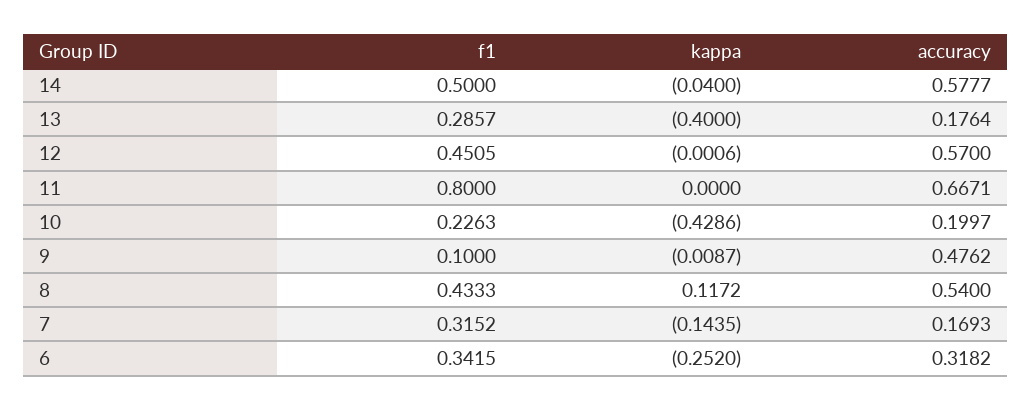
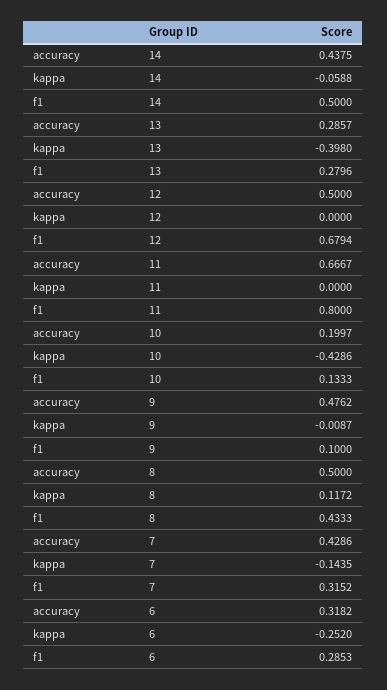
kappa, 14: -0.04 -> -0.0588
accuracy, 14: 0.5777 -> 0.4375
f1, 13: 0.2857 -> 0.2796
kappa, 13: -0.4 -> -0.398
accuracy, 13: 0.1764 -> 0.2857
f1, 12: 0.4505 -> 0.6794
kappa, 12: -0.0006 -> 0
accuracy, 12: 0.57 -> 0.5
accuracy, 11: 0.6671 -> 0.6667
f1, 10: 0.2263 -> 0.1333
accuracy, 8: 0.54 -> 0.5
accuracy, 7: 0.1693 -> 0.4286
f1, 6: 0.3415 -> 0.2853

